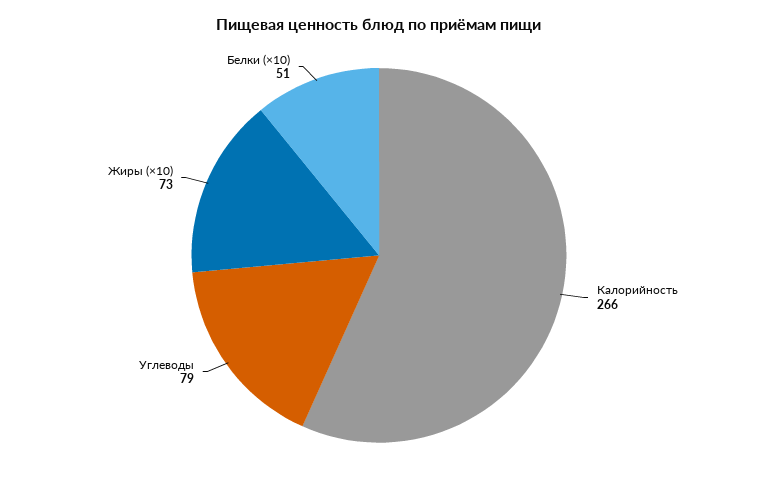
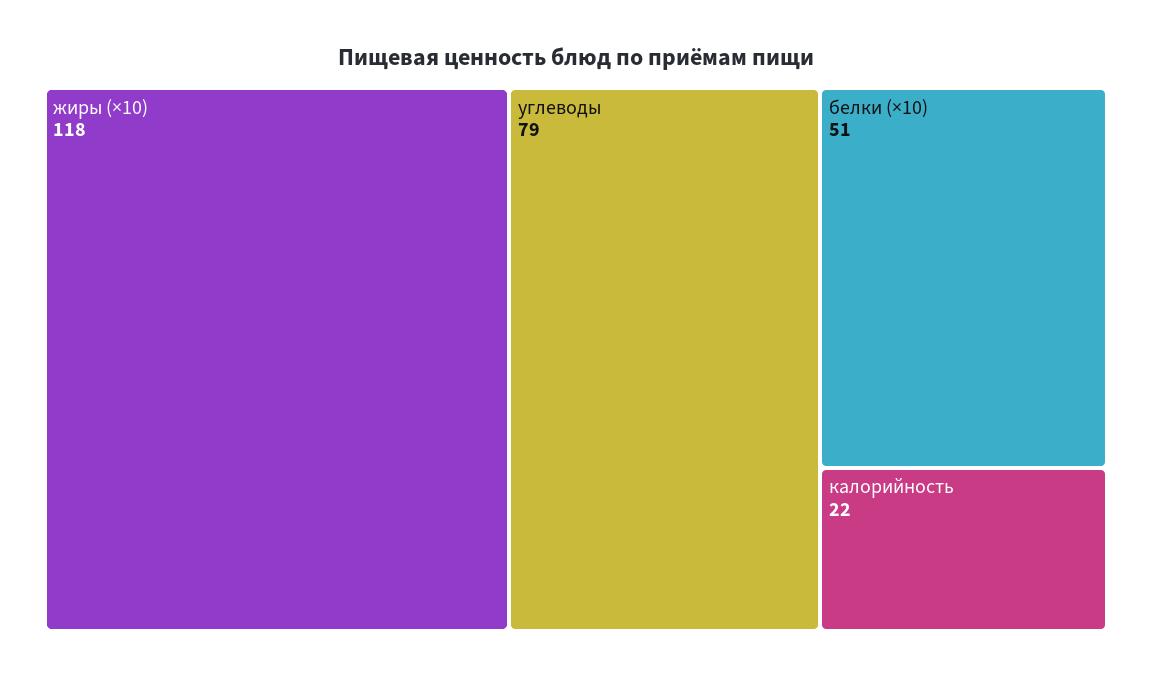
Калорийность: 266 -> 22
Жиры (×10): 73 -> 118

